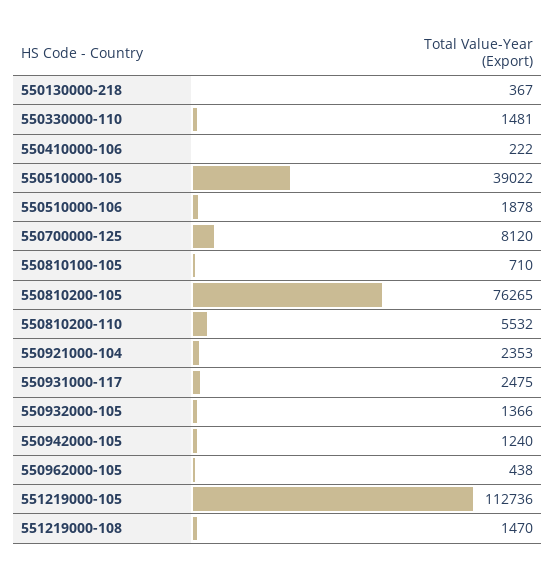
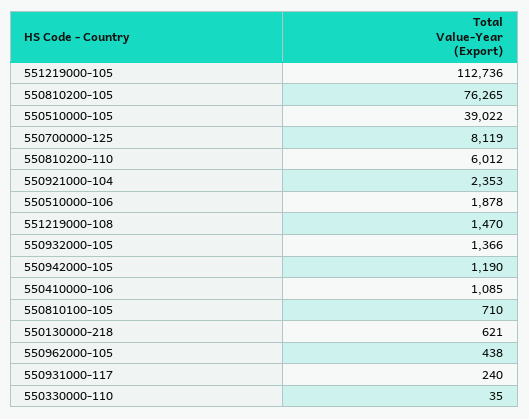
550130000-218: 367 -> 621
550330000-110: 1481 -> 35
550410000-106: 222 -> 1085
550700000-125: 8120 -> 8119
550810200-110: 5532 -> 6012
550931000-117: 2475 -> 240
550942000-105: 1240 -> 1190

